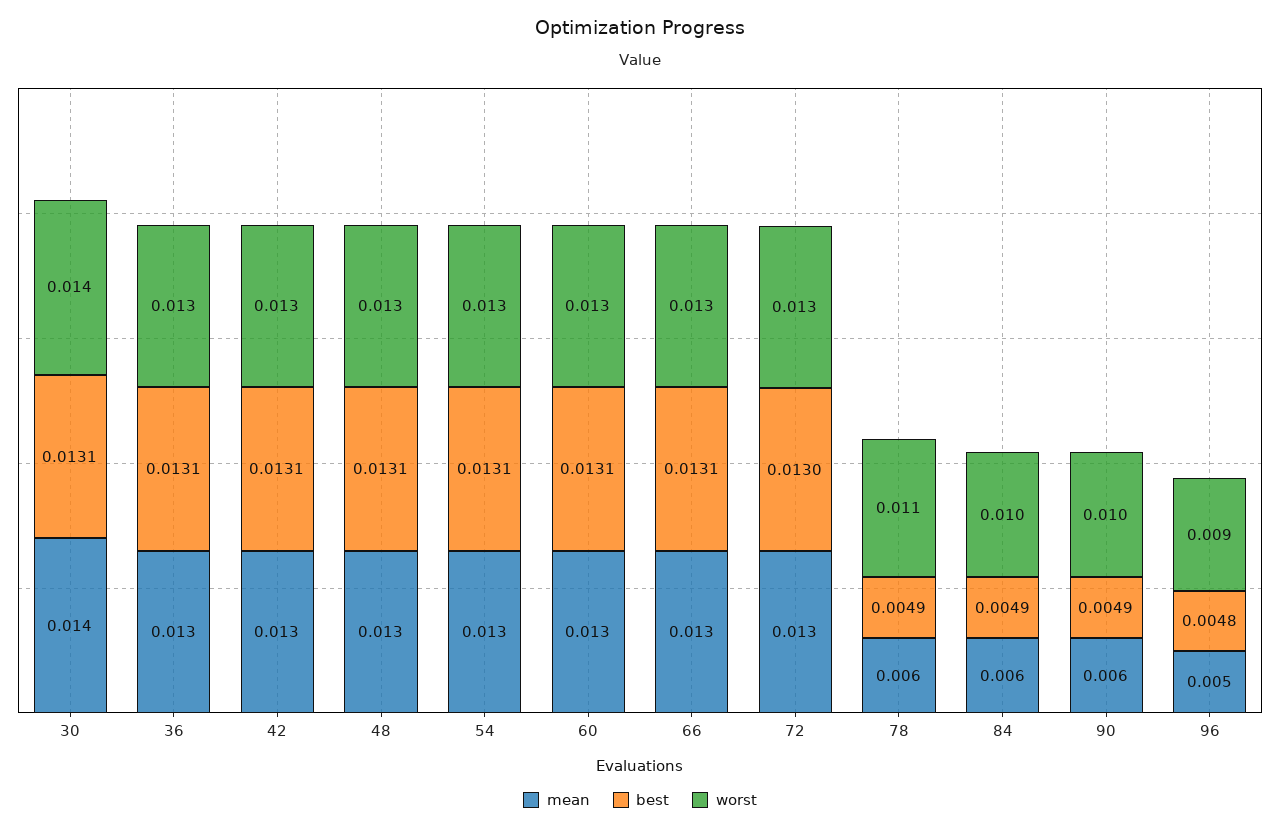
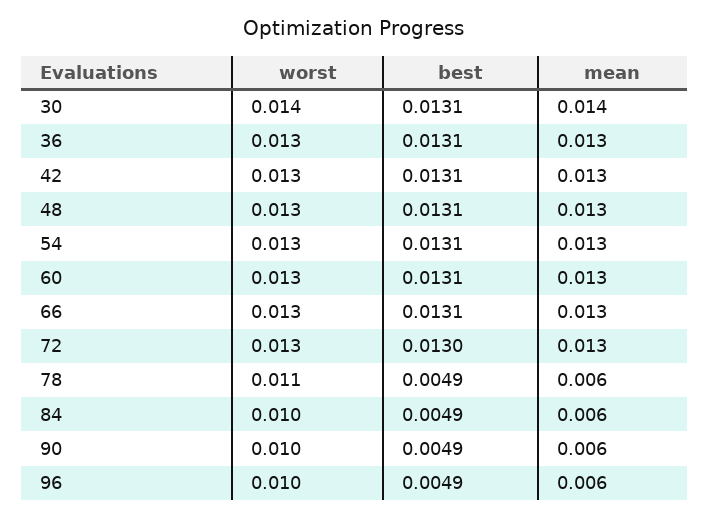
mean, 96: 0.005 -> 0.006
best, 96: 0.0048 -> 0.0049
worst, 96: 0.009 -> 0.01

